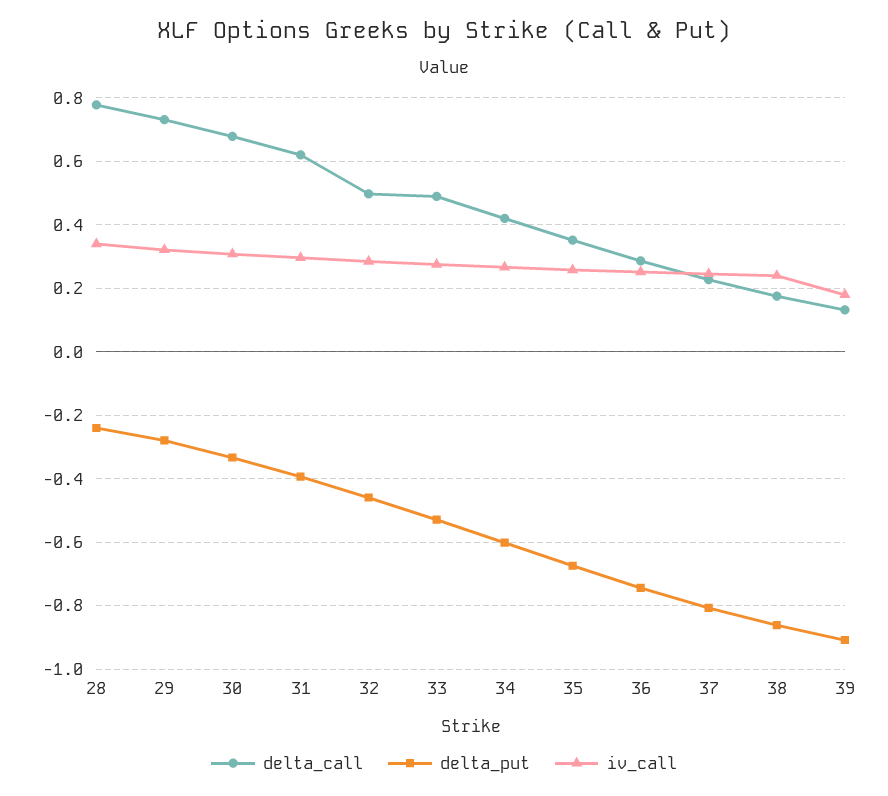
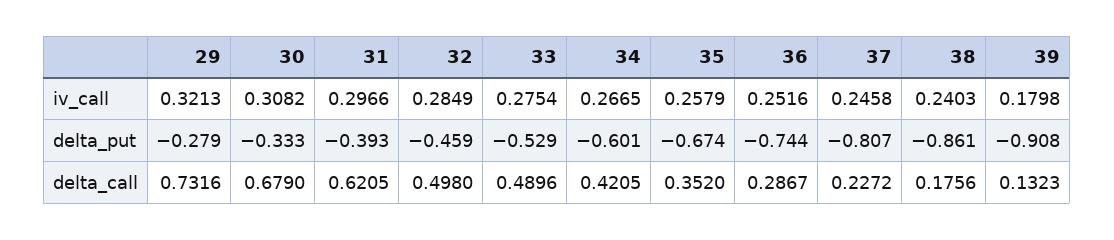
delta_call, 28: 0.78 -> none
delta_put, 28: -0.24 -> none
iv_call, 28: 0.34 -> none

